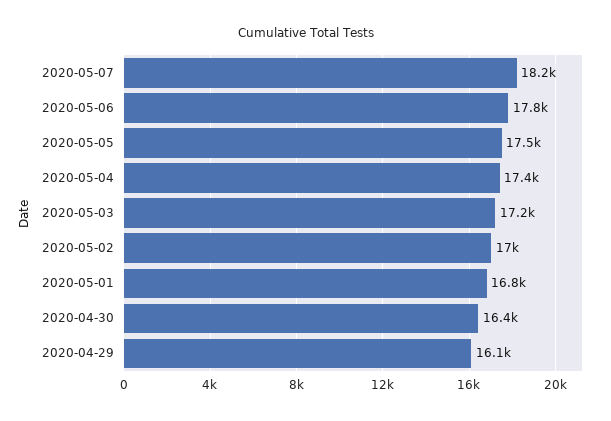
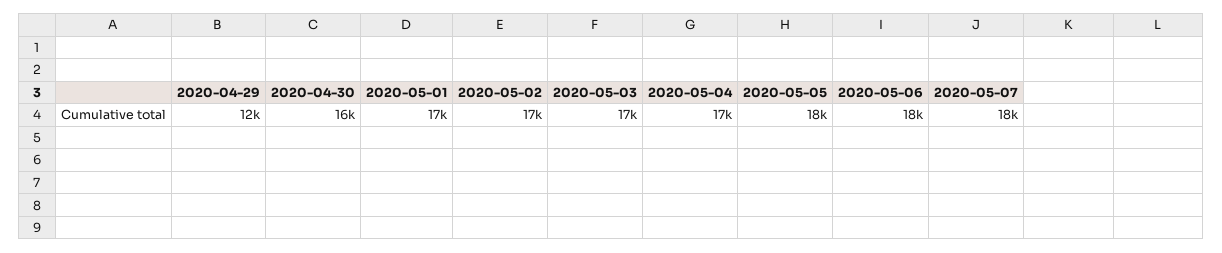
2020-04-29: 16100 -> 12000

